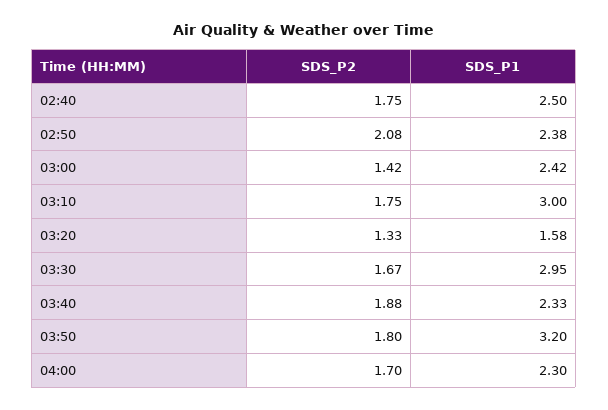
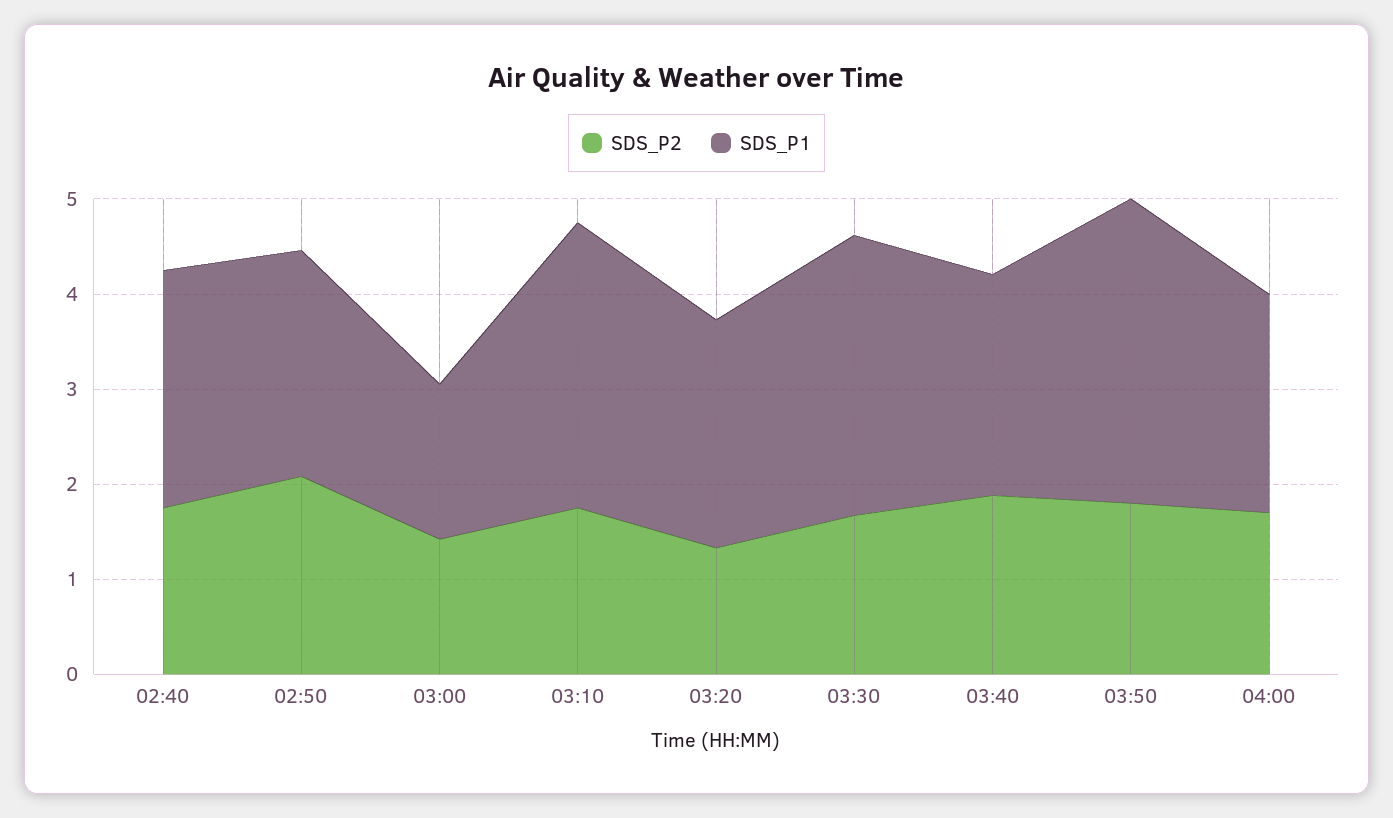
SDS_P1, 03:00: 2.42 -> 1.6
SDS_P1, 03:20: 1.58 -> 2.4

